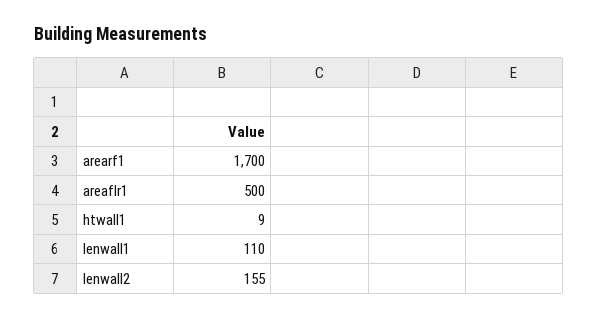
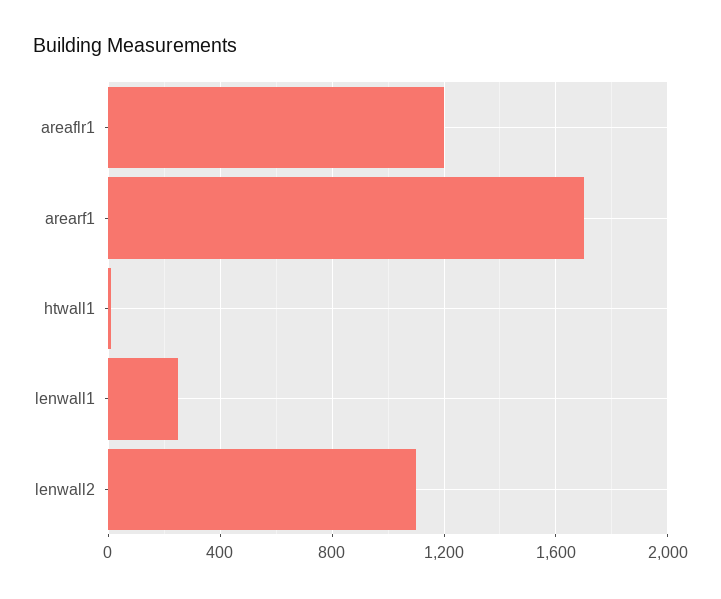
areaflr1: 500 -> 1200
lenwall1: 110 -> 250
lenwall2: 155 -> 1100

